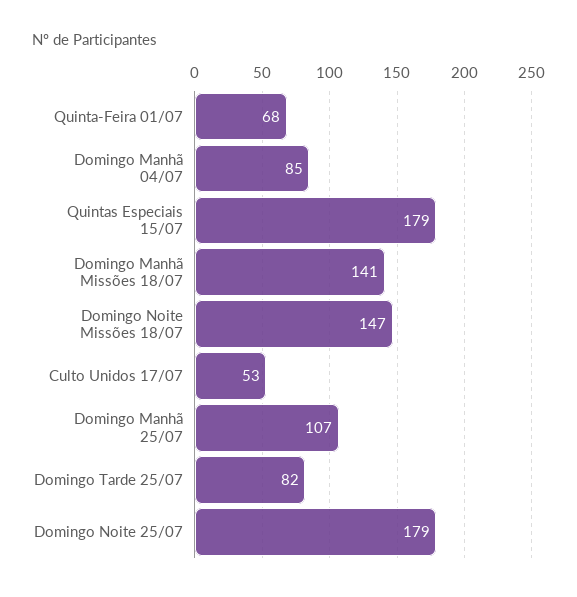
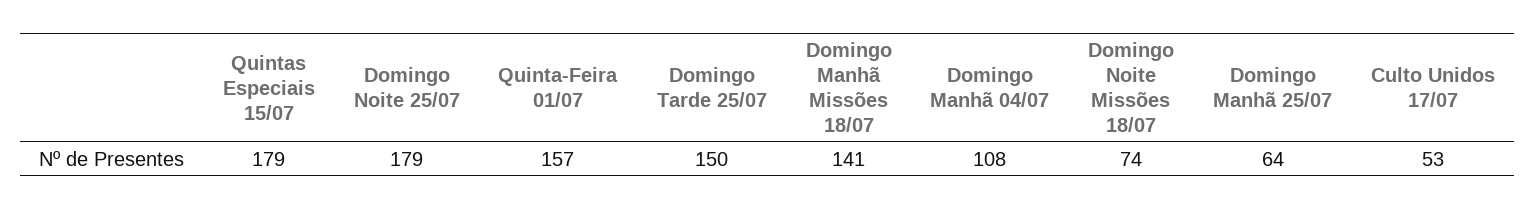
Quinta-Feira 01/07: 68 -> 157
Domingo Manhã 04/07: 85 -> 108
Domingo Noite Missões 18/07: 147 -> 74
Domingo Manhã 25/07: 107 -> 64
Domingo Tarde 25/07: 82 -> 150

